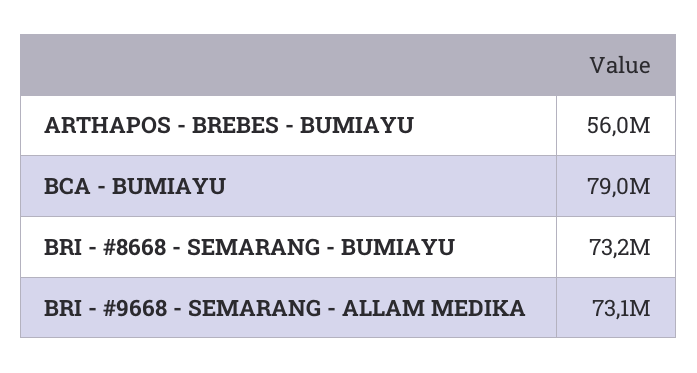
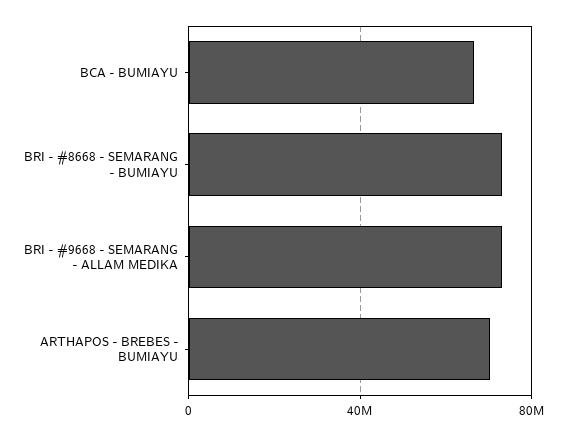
ARTHAPOS - BREBES - BUMIAYU: 56000000 -> 70000000
BCA - BUMIAYU: 79000000 -> 65000000

